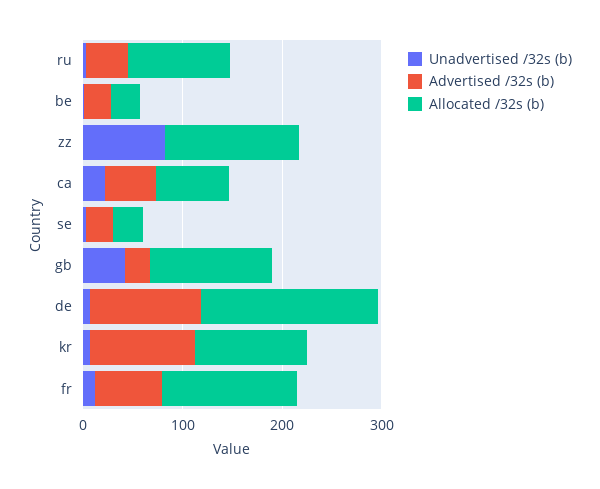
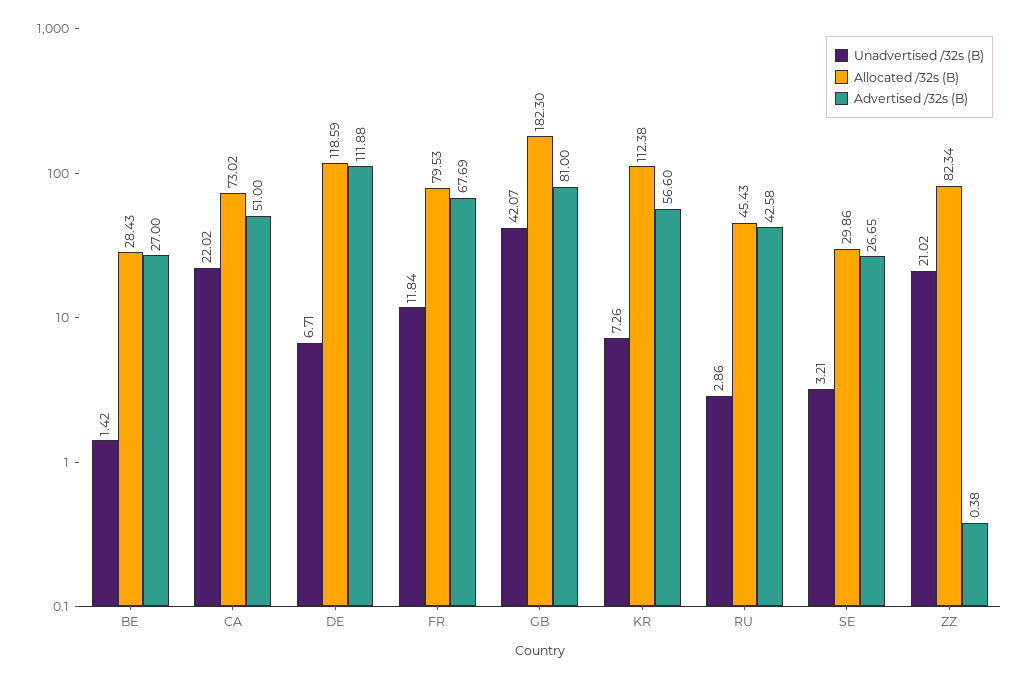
Allocated /32s (b), ru: 100 -> 45.43
Unadvertised /32s (b), zz: 80 -> 21.02
Allocated /32s (b), zz: 140 -> 82.34
Advertised /32s (b), gb: 20 -> 81
Allocated /32s (b), gb: 120 -> 182.3
Allocated /32s (b), de: 180 -> 118.59
Advertised /32s (b), kr: 100 -> 56.6
Allocated /32s (b), fr: 140 -> 79.53

